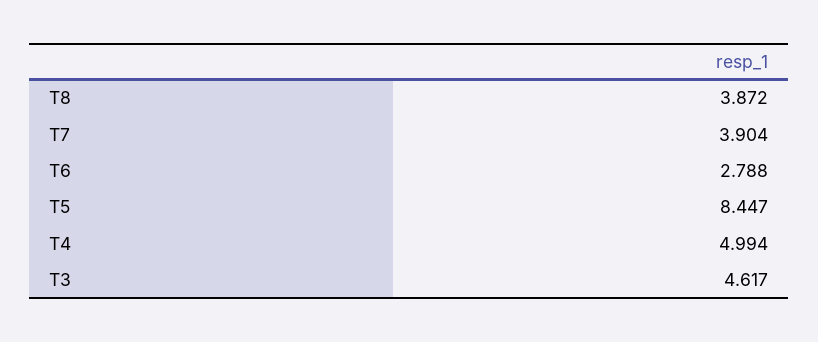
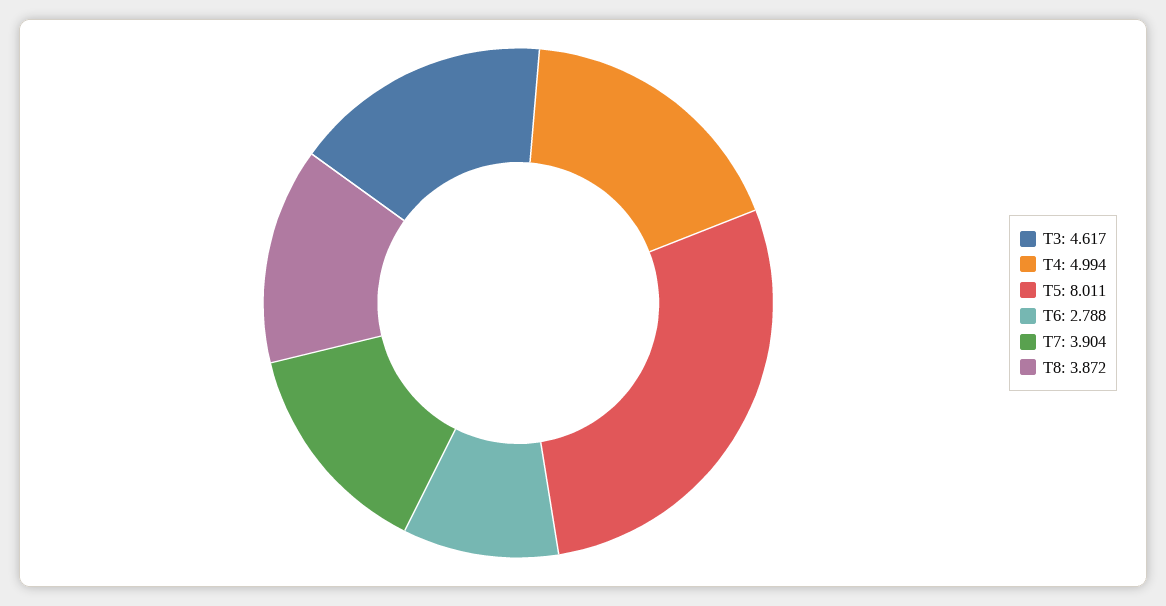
T5: 8.447 -> 8.011

